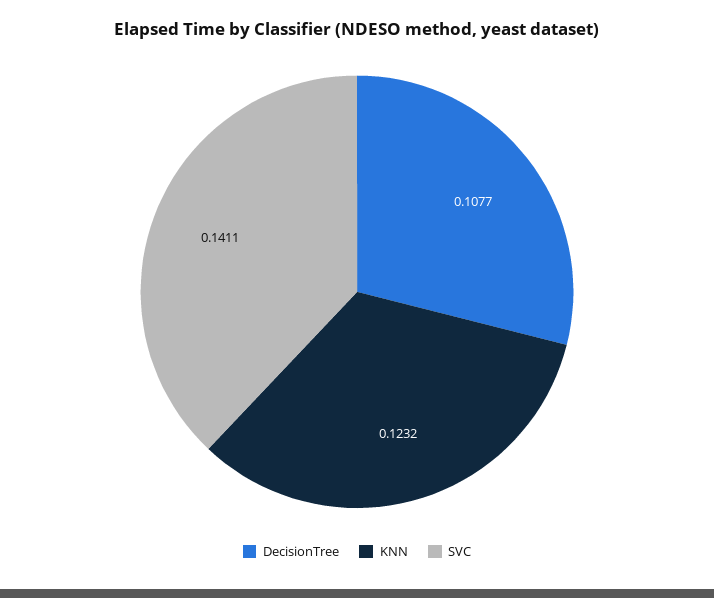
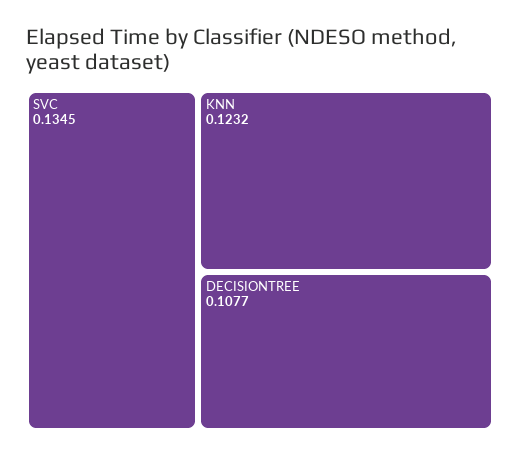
SVC: 0.1411 -> 0.1345

